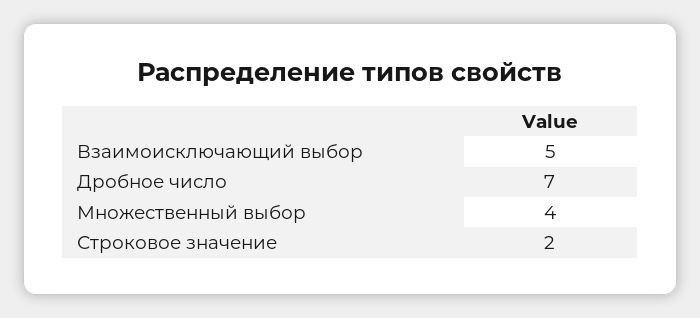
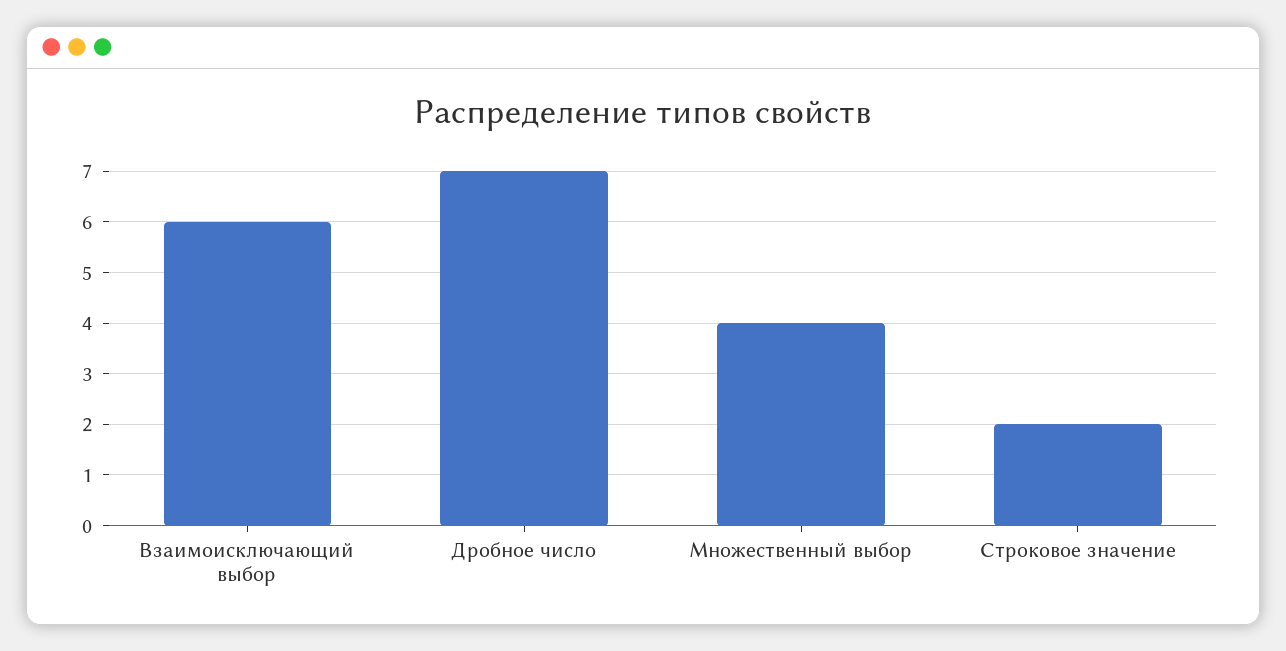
Взаимоисключающий выбор: 5 -> 6

